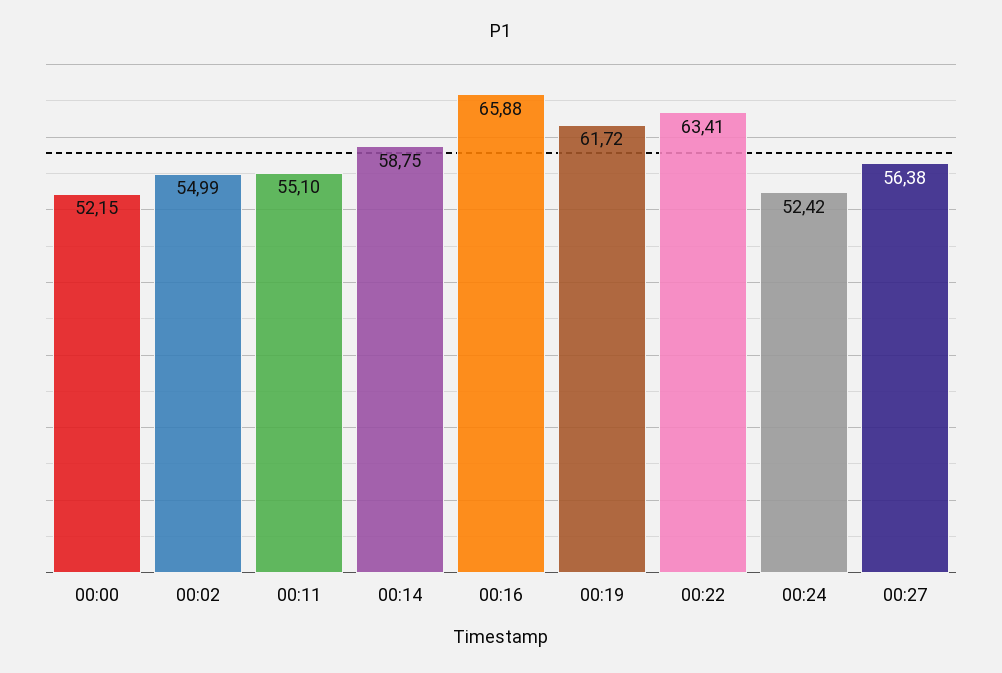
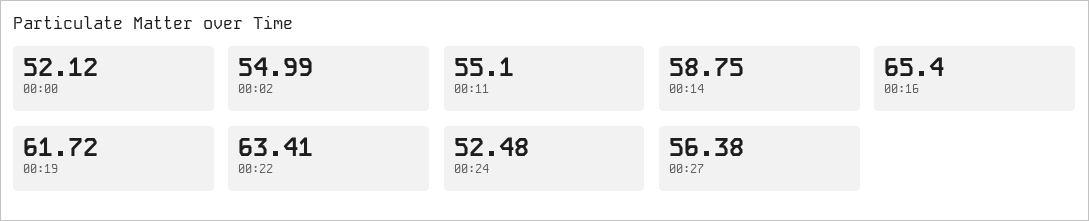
00:00: 52.15 -> 52.12
00:16: 65.88 -> 65.4
00:24: 52.42 -> 52.48

